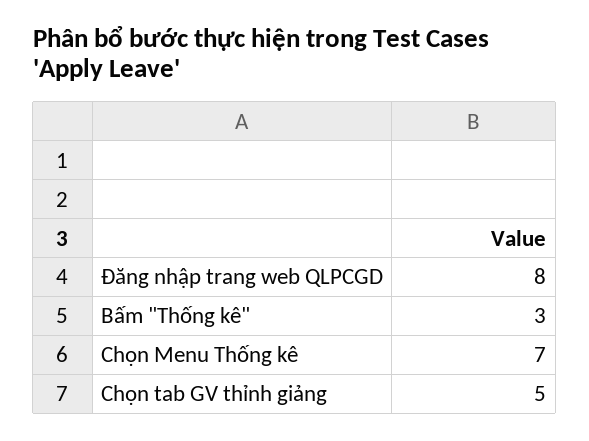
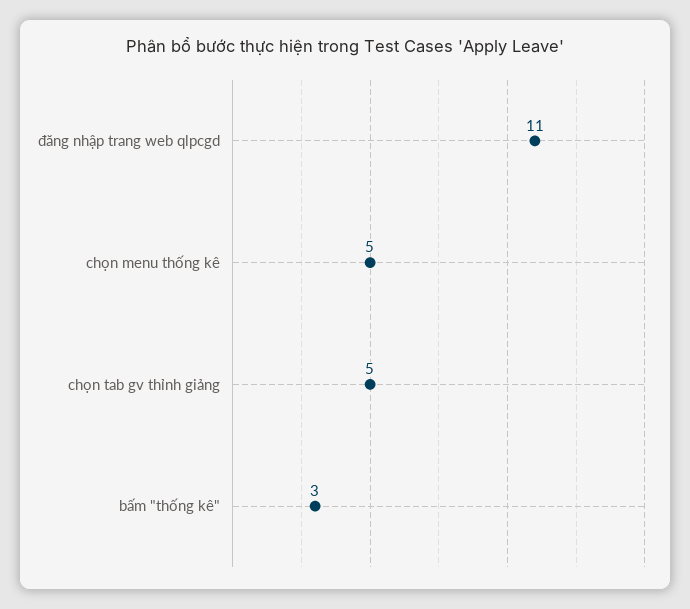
Đăng nhập trang web QLPCGD: 8 -> 11
Chọn Menu Thống kê: 7 -> 5

